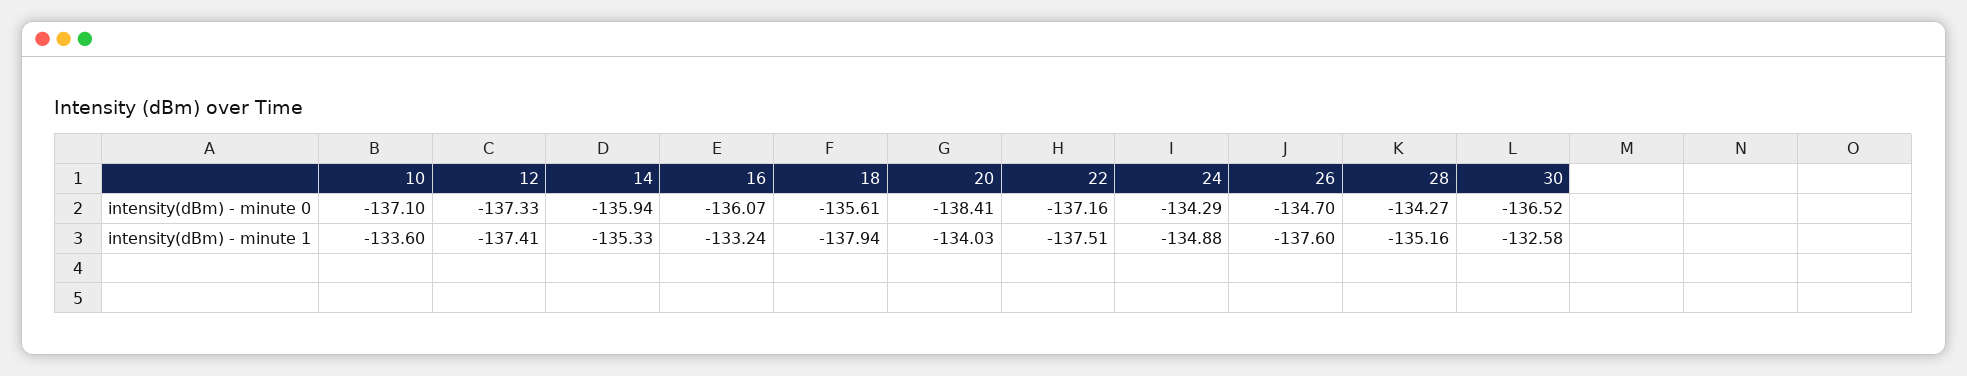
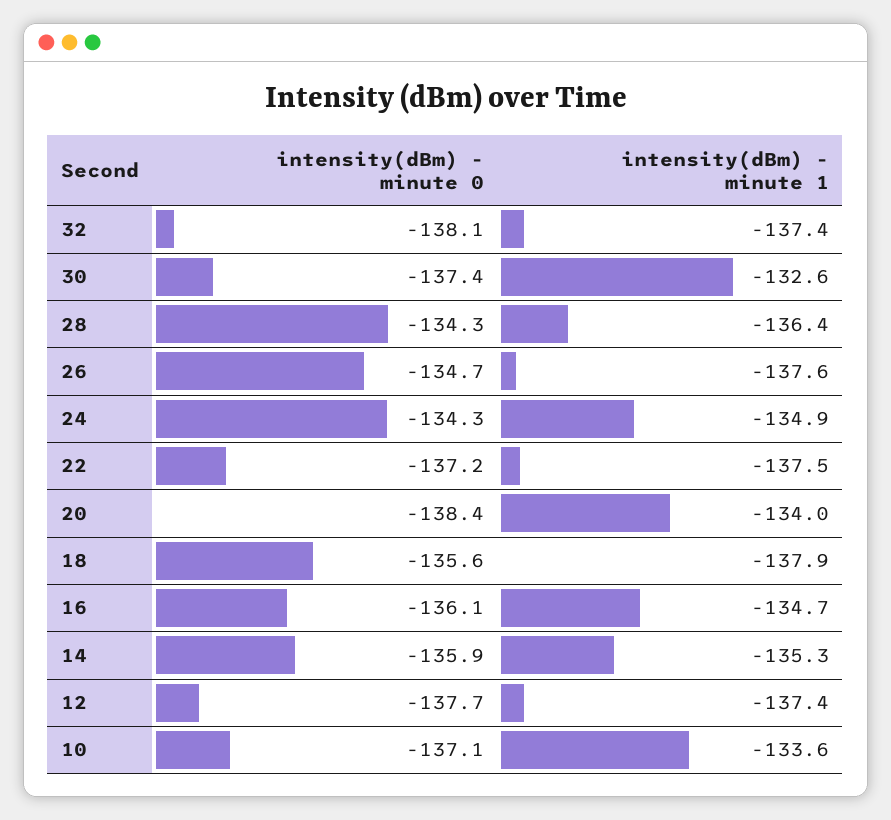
12, intensity(dBm) - minute 0: -137.33 -> -137.7
30, intensity(dBm) - minute 0: -136.52 -> -137.4
16, intensity(dBm) - minute 1: -133.24 -> -134.7
28, intensity(dBm) - minute 1: -135.16 -> -136.4
32, intensity(dBm) - minute 0: none -> -138.1
32, intensity(dBm) - minute 1: none -> -137.4

